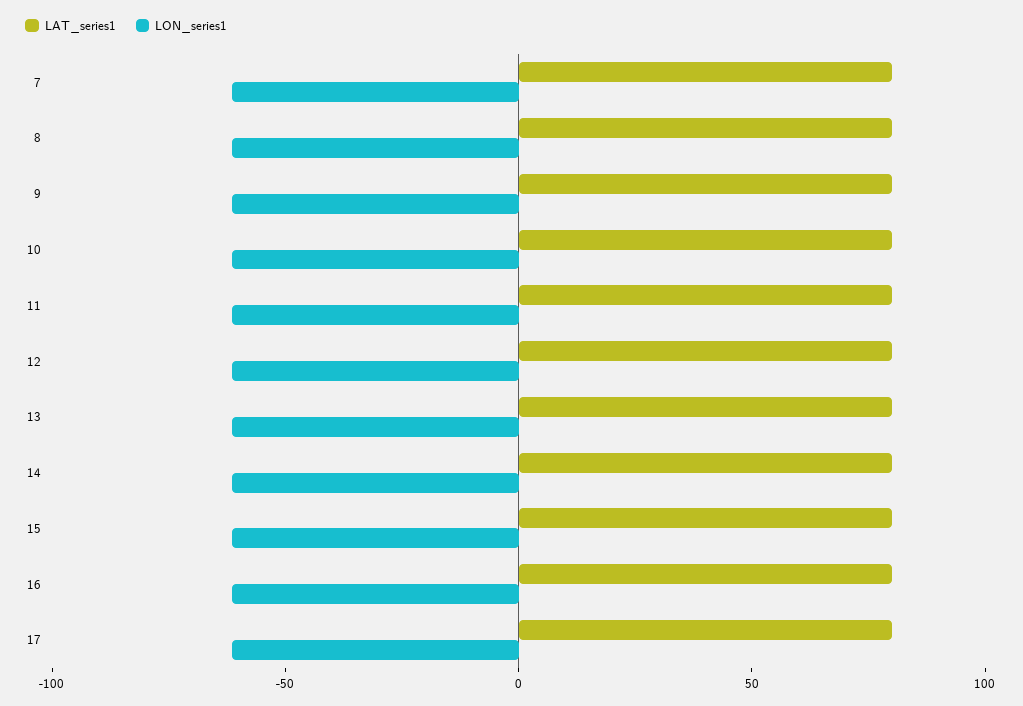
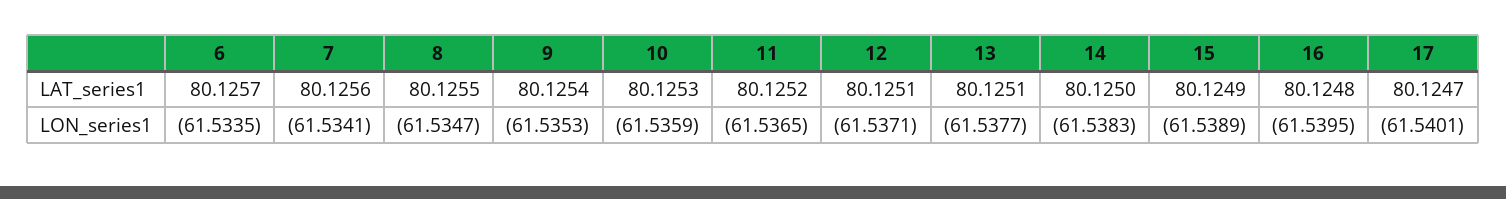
LAT_series1, 6: none -> 80.1257
LON_series1, 6: none -> -61.5335

